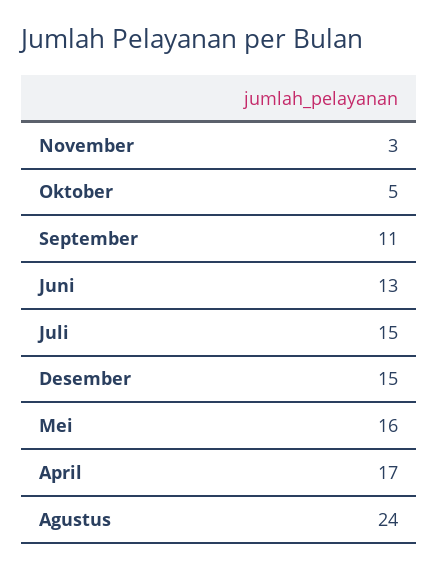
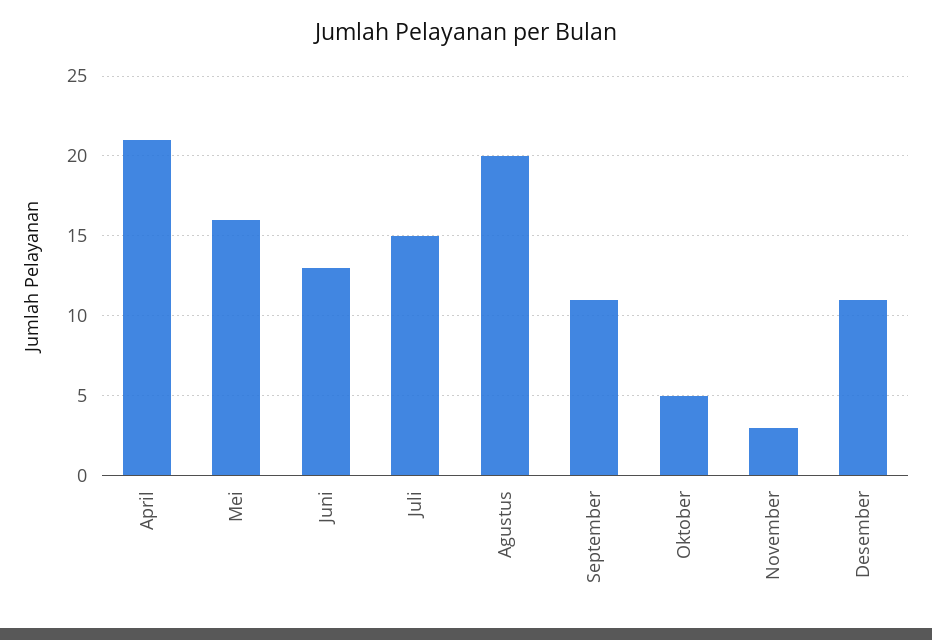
Desember: 15 -> 11
April: 17 -> 21
Agustus: 24 -> 20

